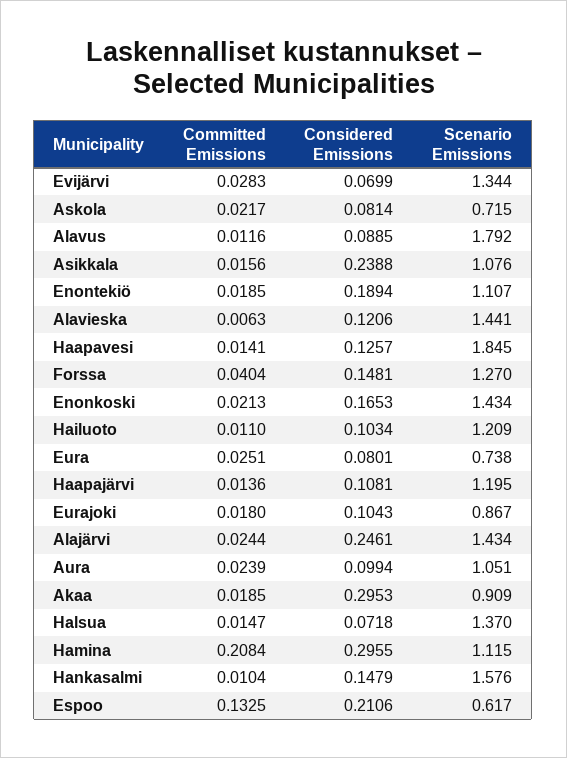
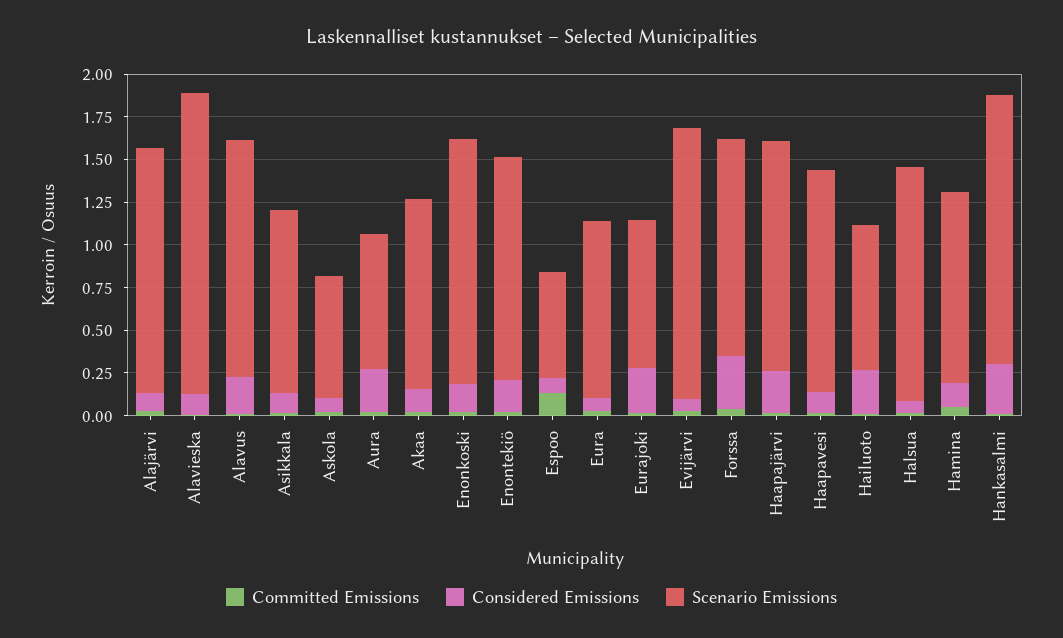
Scenario Emissions, Evijärvi: 1.344 -> 1.6
Considered Emissions, Alavus: 0.0885 -> 0.2
Scenario Emissions, Alavus: 1.792 -> 1.4
Considered Emissions, Asikkala: 0.2388 -> 0.1
Scenario Emissions, Enontekiö: 1.107 -> 1.3
Scenario Emissions, Alavieska: 1.441 -> 1.75
Scenario Emissions, Haapavesi: 1.845 -> 1.3
Considered Emissions, Forssa: 0.1481 -> 0.3
Considered Emissions, Hailuoto: 0.1034 -> 0.25
Scenario Emissions, Hailuoto: 1.209 -> 0.85
Scenario Emissions, Eura: 0.738 -> 1.05
Considered Emissions, Haapajärvi: 0.1081 -> 0.25
Scenario Emissions, Haapajärvi: 1.195 -> 1.35
Considered Emissions, Eurajoki: 0.1043 -> 0.25
Considered Emissions, Alajärvi: 0.2461 -> 0.1
Considered Emissions, Aura: 0.0994 -> 0.25
Scenario Emissions, Aura: 1.051 -> 0.8
Considered Emissions, Akaa: 0.2953 -> 0.15
Scenario Emissions, Akaa: 0.909 -> 1.1
Committed Emissions, Hamina: 0.2084 -> 0.05
Considered Emissions, Hamina: 0.2955 -> 0.15
Considered Emissions, Hankasalmi: 0.1479 -> 0.3
Considered Emissions, Espoo: 0.2106 -> 0.1

